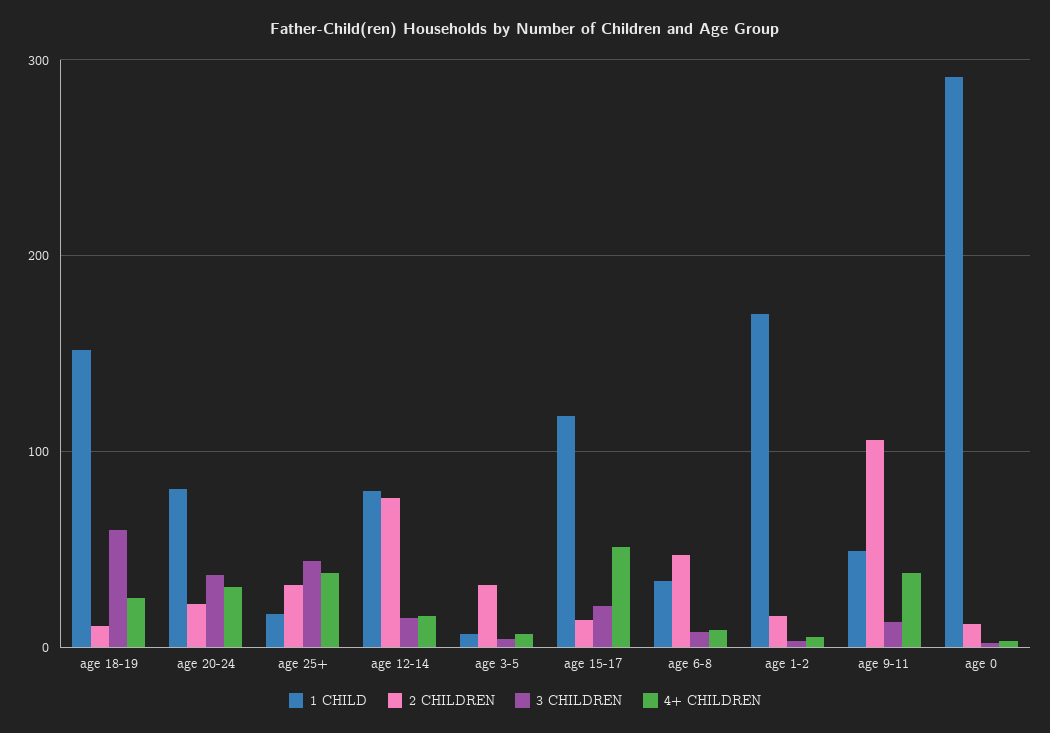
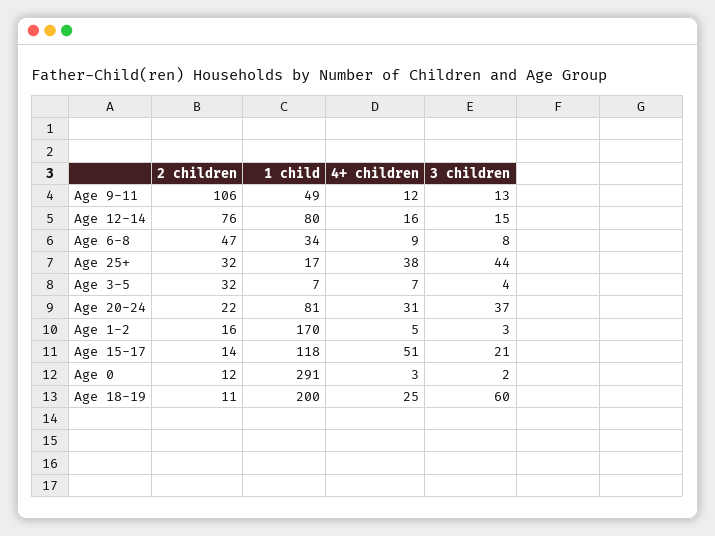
1 CHILD, age 18-19: 150 -> 200
4+ CHILDREN, age 9-11: 40 -> 12

